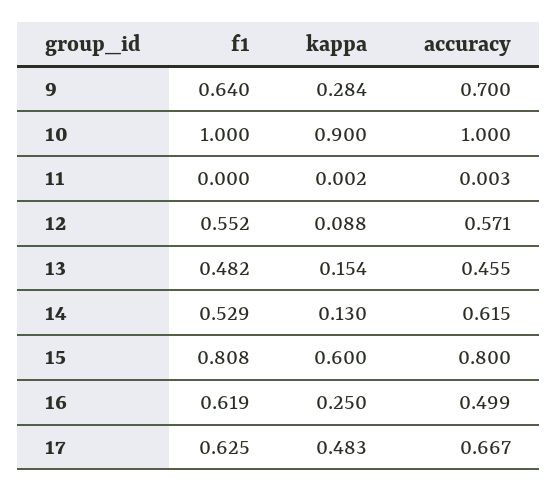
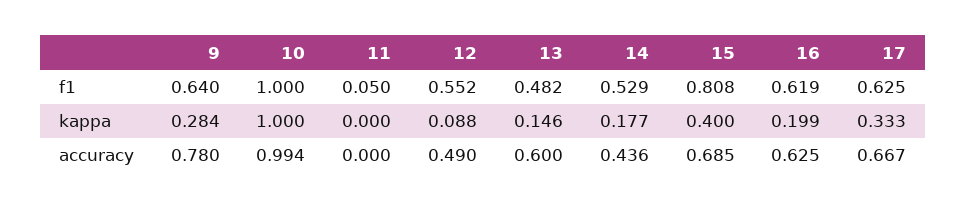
accuracy, 9: 0.7 -> 0.78
kappa, 10: 0.9 -> 1
accuracy, 10: 1 -> 0.994
f1, 11: 0 -> 0.05
kappa, 11: 0.002 -> 0
accuracy, 11: 0.003 -> 0
accuracy, 12: 0.571 -> 0.49
kappa, 13: 0.154 -> 0.146
accuracy, 13: 0.455 -> 0.6
kappa, 14: 0.13 -> 0.177
accuracy, 14: 0.615 -> 0.436
kappa, 15: 0.6 -> 0.4
accuracy, 15: 0.8 -> 0.685
kappa, 16: 0.25 -> 0.199
accuracy, 16: 0.499 -> 0.625
kappa, 17: 0.483 -> 0.333

